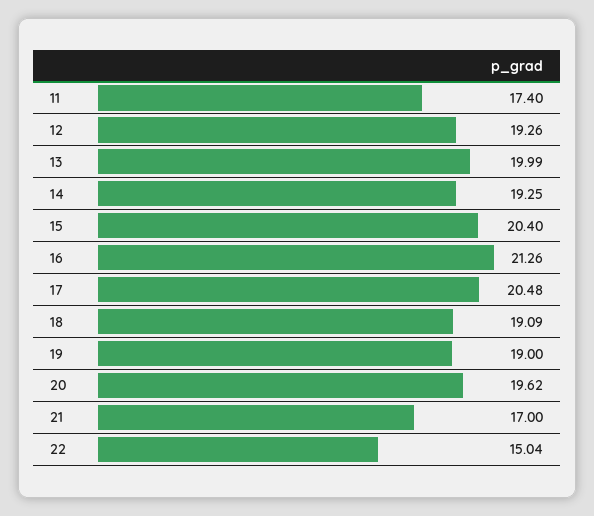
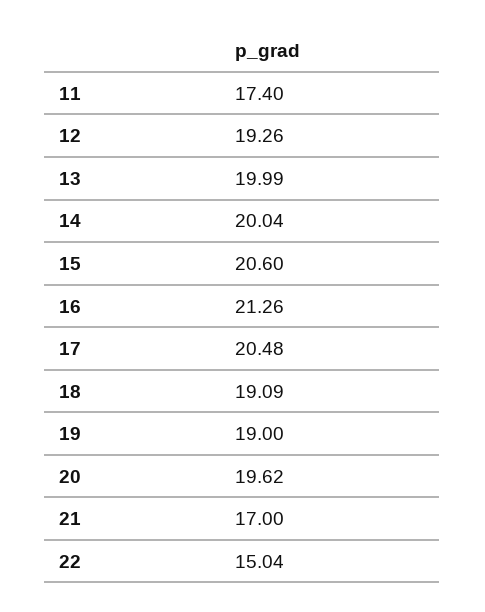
14: 19.25 -> 20.04
15: 20.4 -> 20.6

